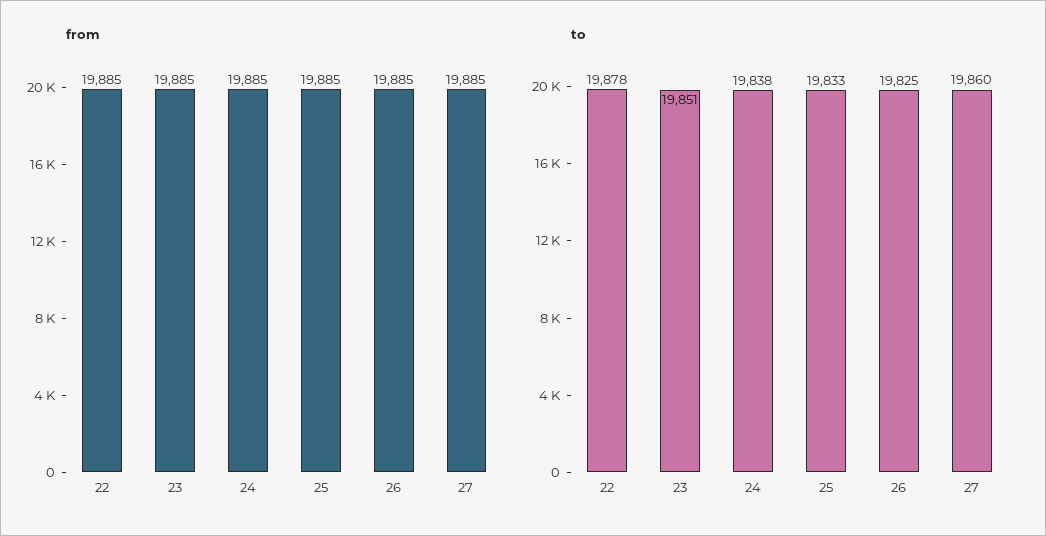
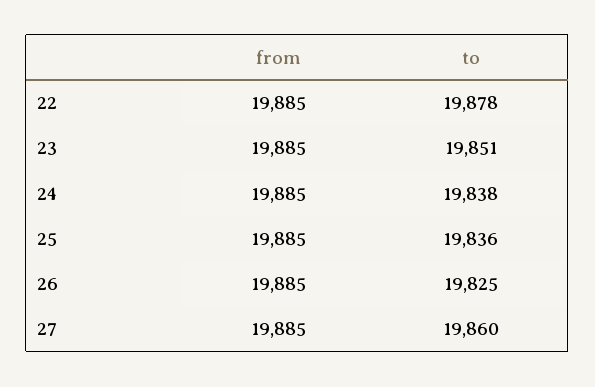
to, 25: 19833 -> 19836

